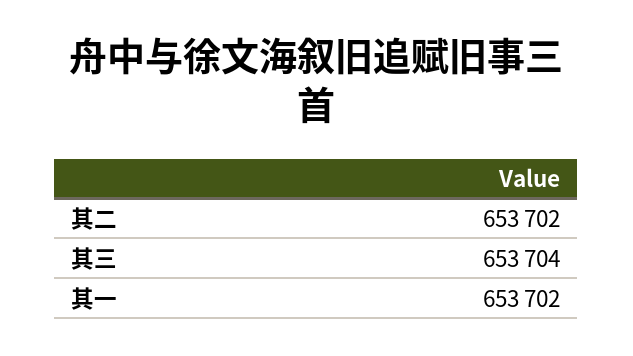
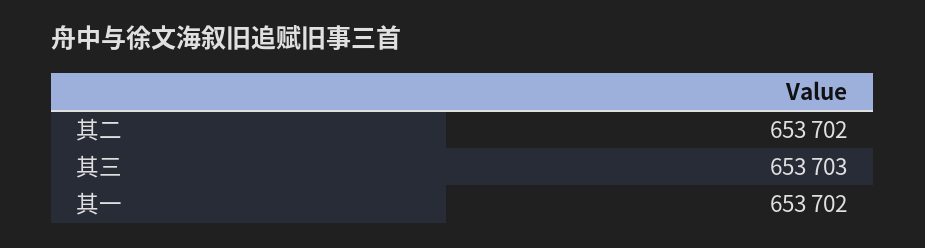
其三: 653704 -> 653703

